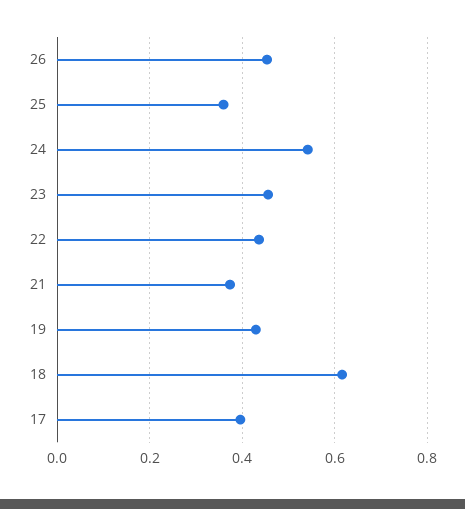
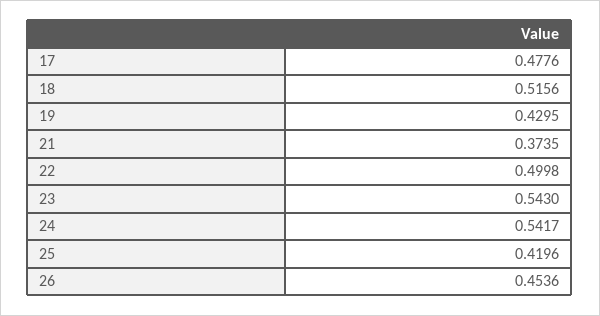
25: 0.36 -> 0.4196
23: 0.46 -> 0.543
22: 0.44 -> 0.4998
18: 0.62 -> 0.5156
17: 0.4 -> 0.4776

